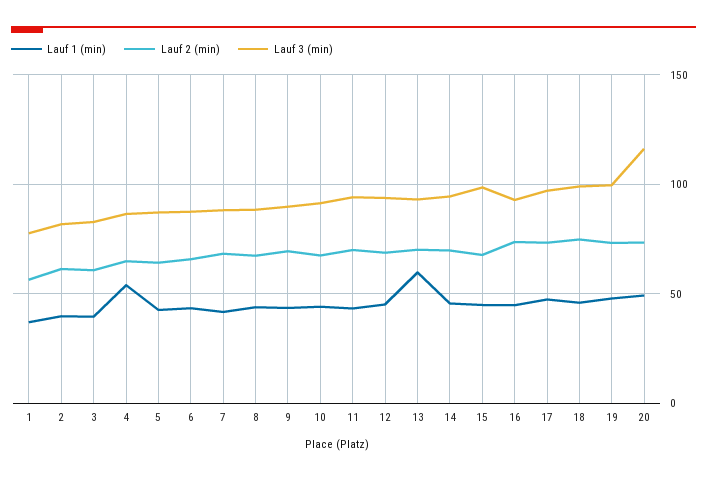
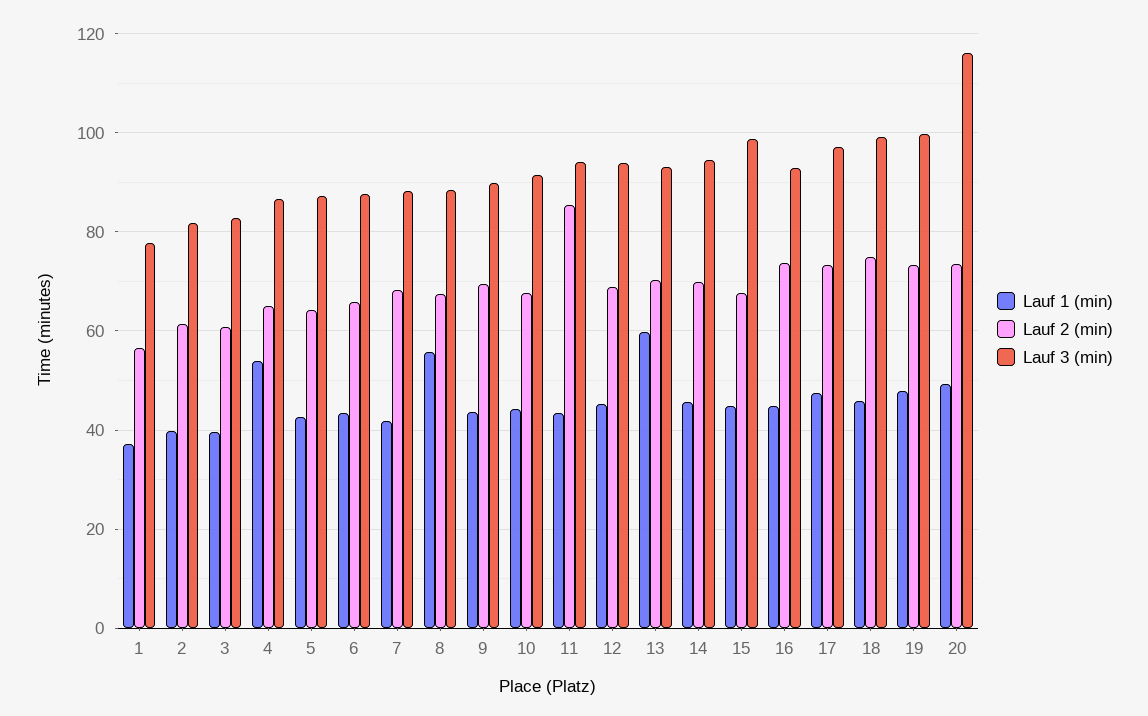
Lauf 1 (min), 8: 45 -> 56
Lauf 2 (min), 11: 70 -> 86

